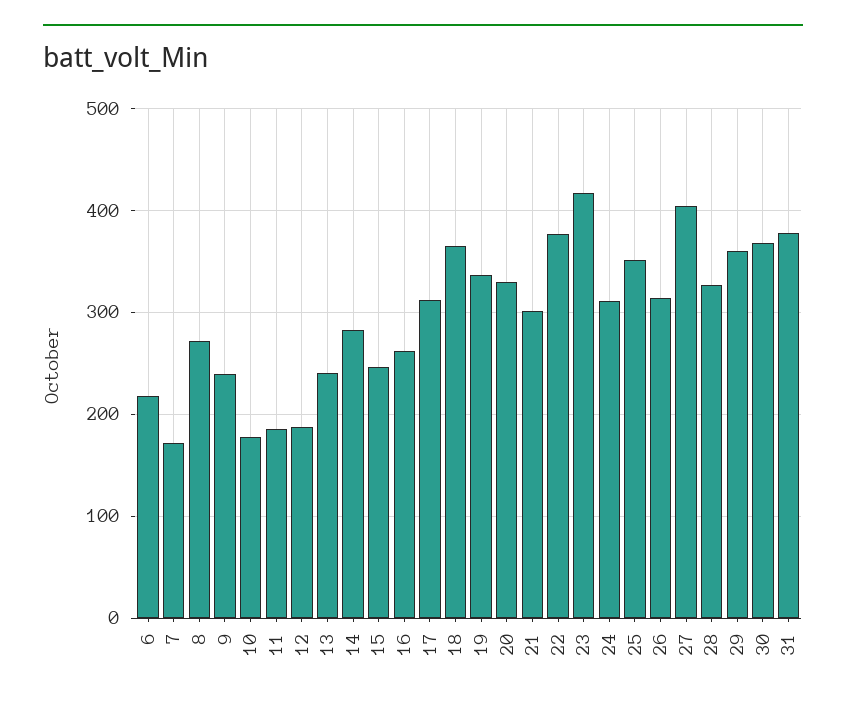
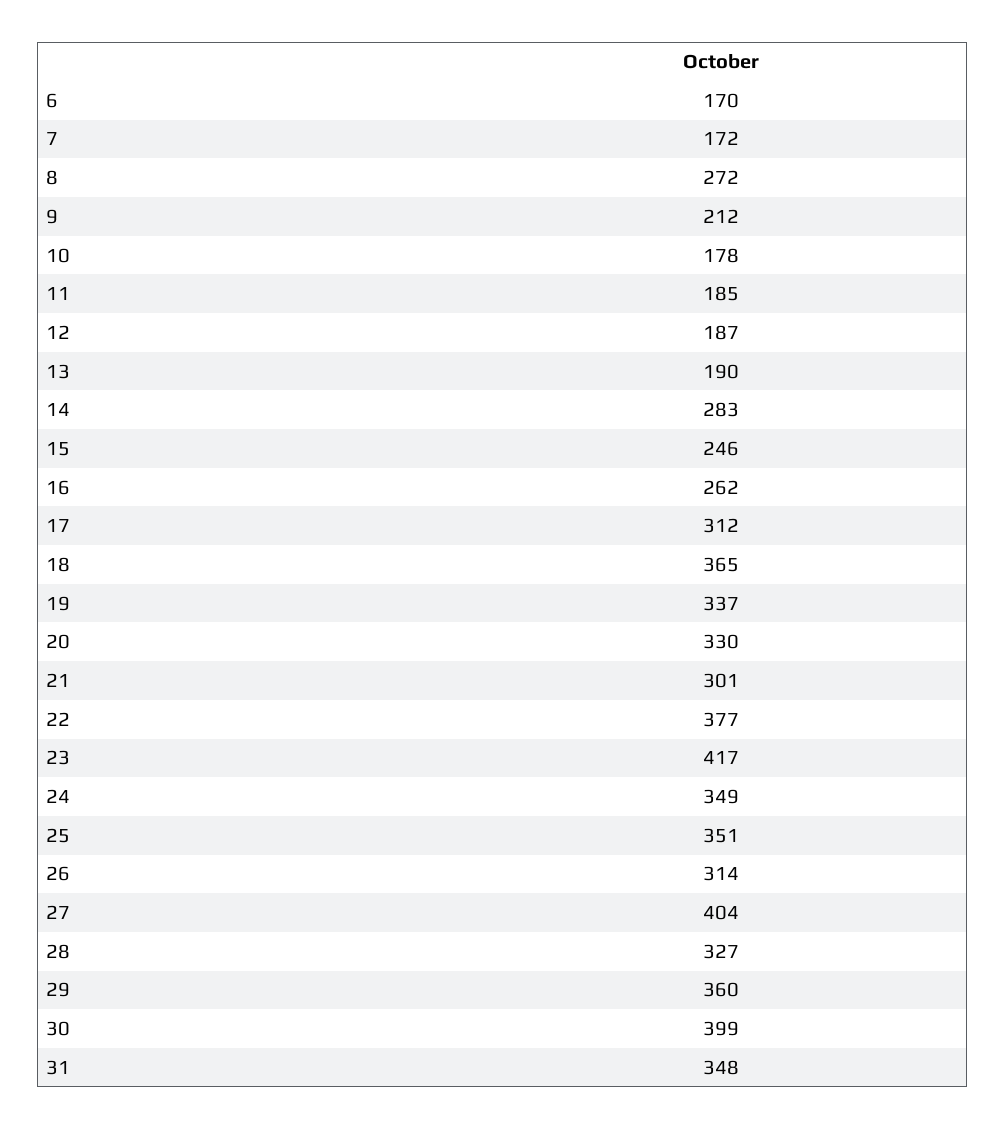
6: 220 -> 170
9: 240 -> 212
13: 240 -> 190
24: 310 -> 349
30: 370 -> 399
31: 380 -> 348

